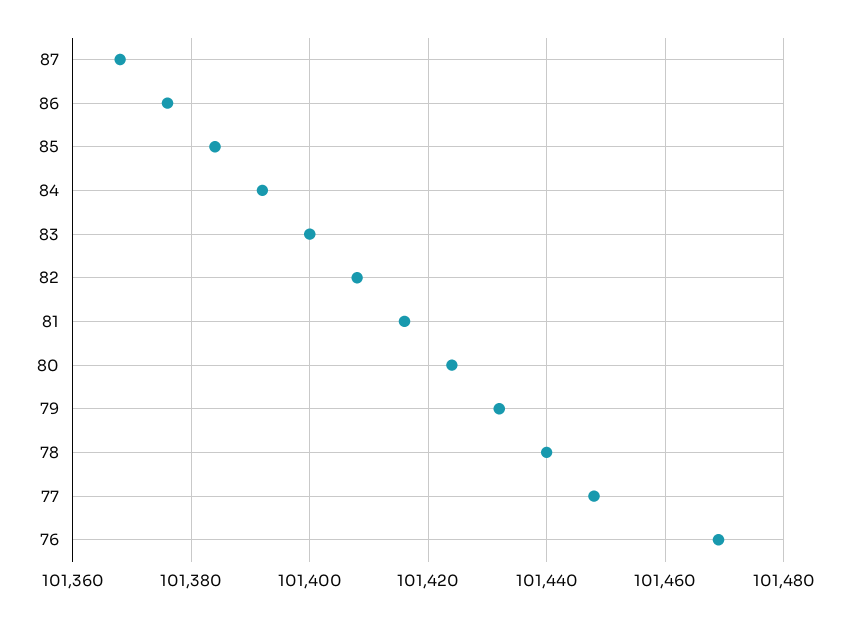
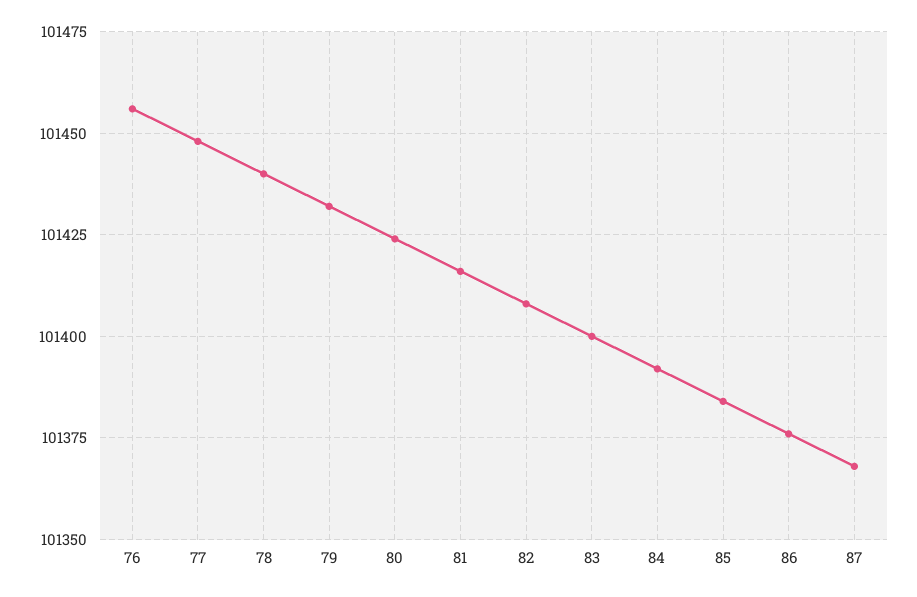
76: 101470 -> 101455

